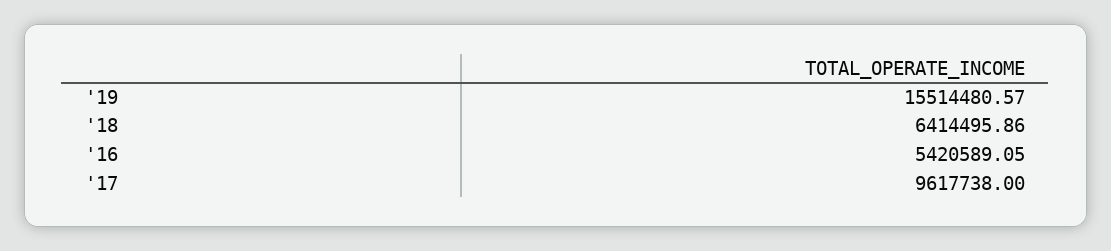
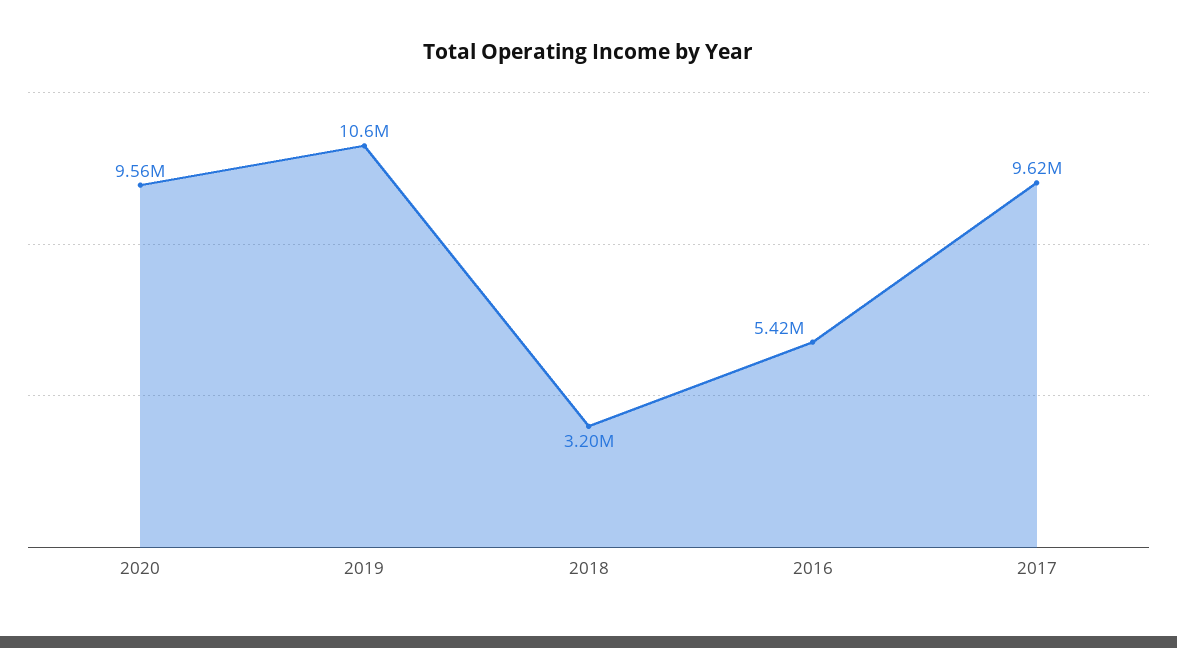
'19: 15514480.57 -> 10600000
'18: 6414495.86 -> 3200000
2020: none -> 9560000

